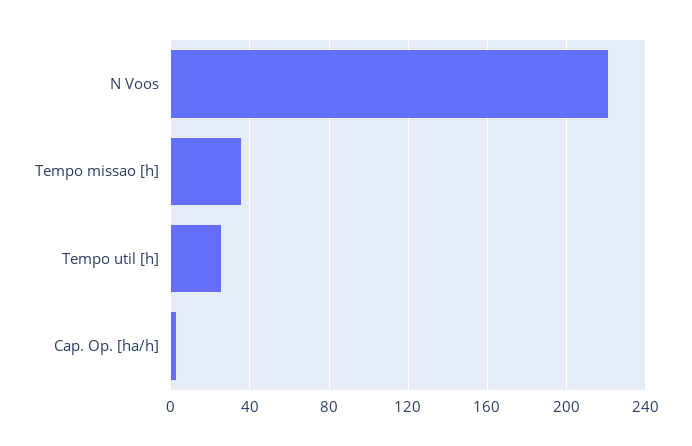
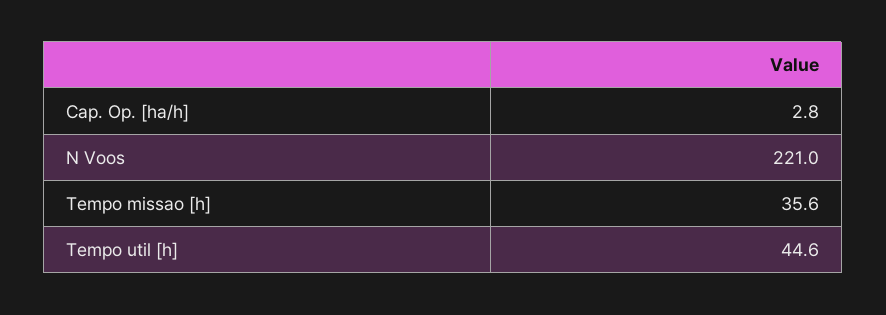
Tempo util [h]: 25 -> 44.6

